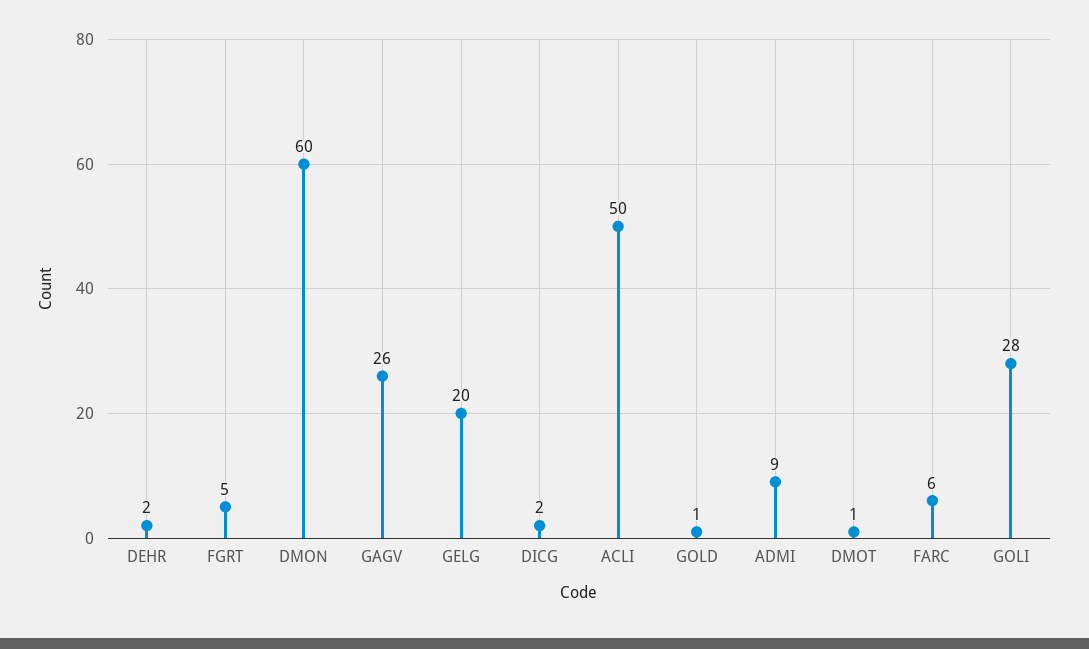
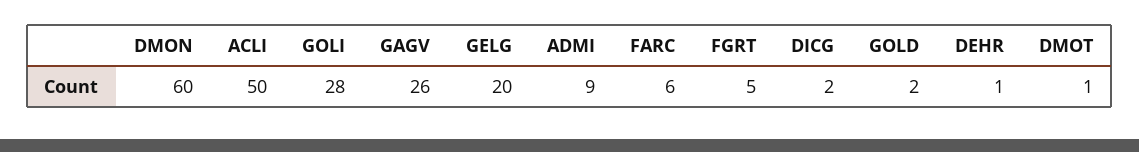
DEHR: 2 -> 1
GOLD: 1 -> 2

